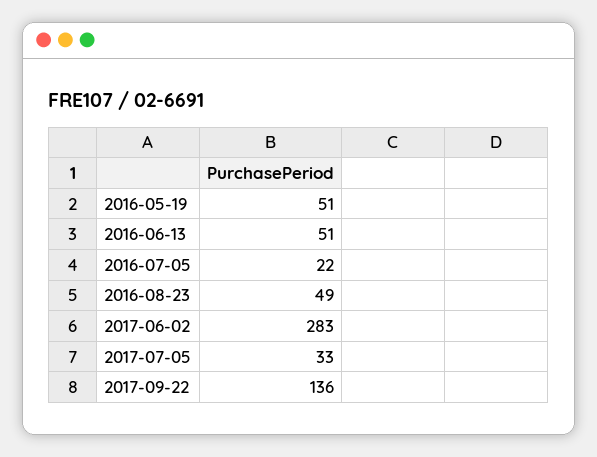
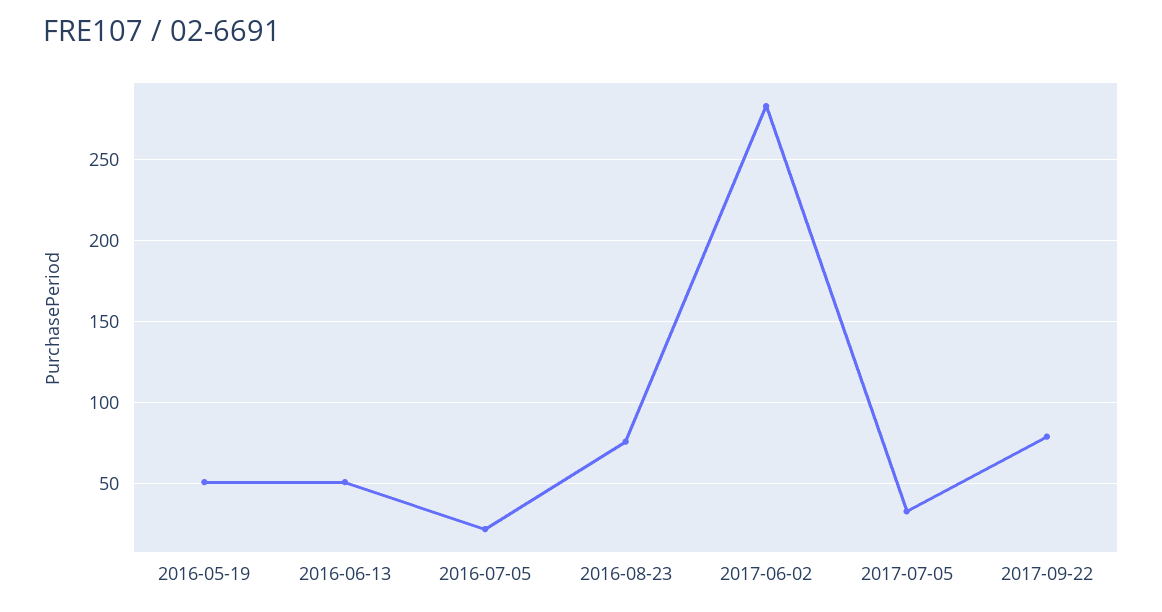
2016-08-23: 49 -> 75
2017-09-22: 136 -> 80

